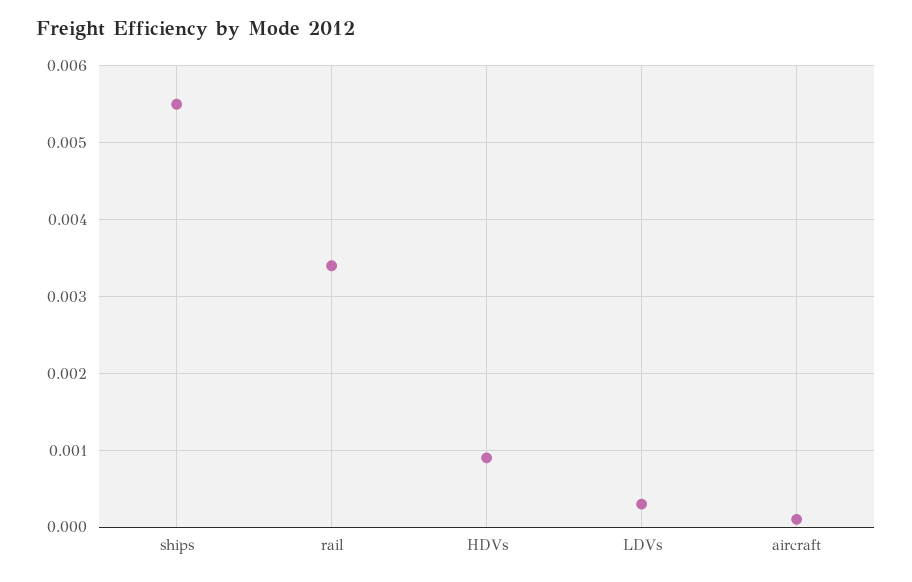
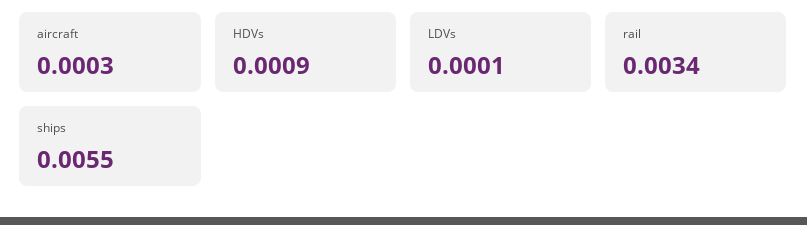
LDVs: 0.0003 -> 0.0001
aircraft: 0.0001 -> 0.0003

